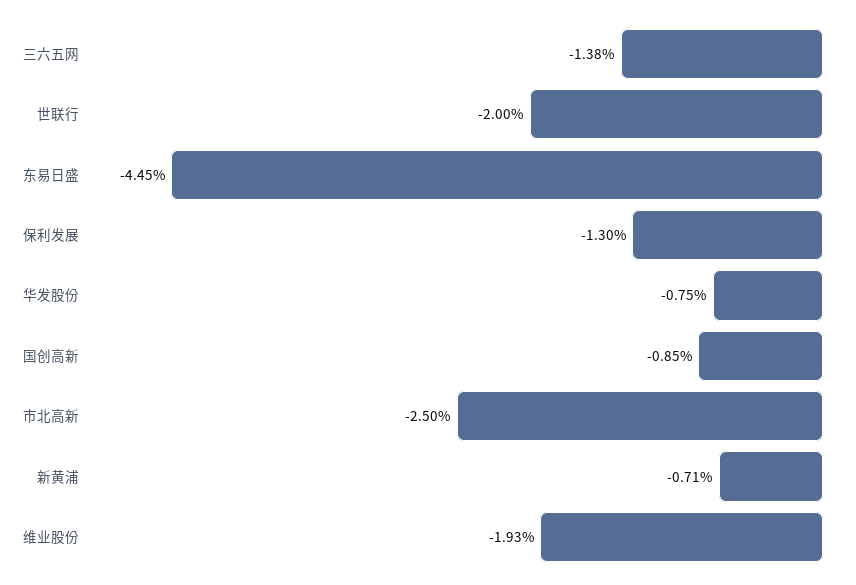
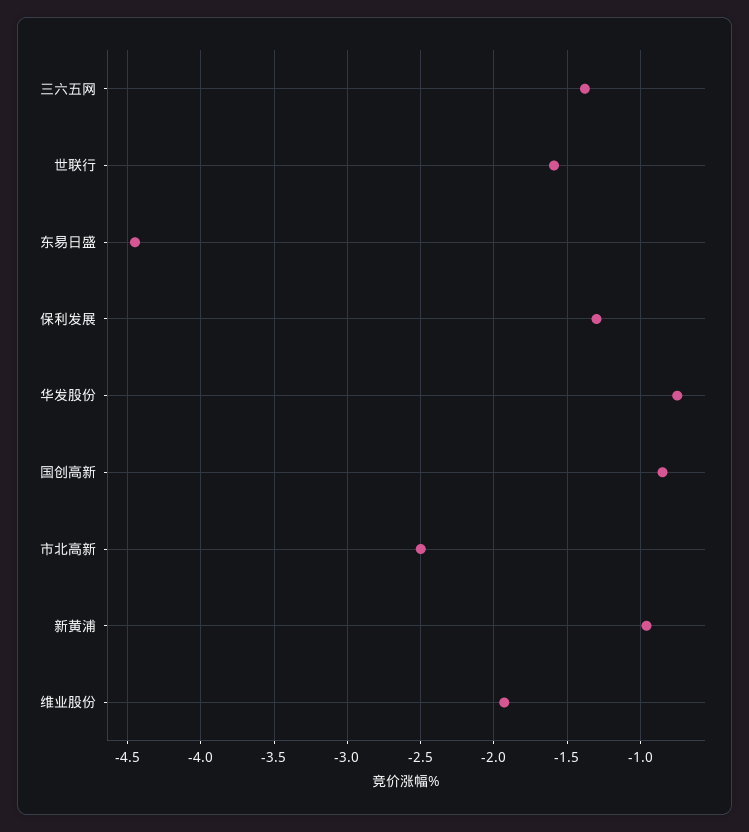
世联行: -2 -> -1.6
新黄浦: -0.71 -> -0.95

